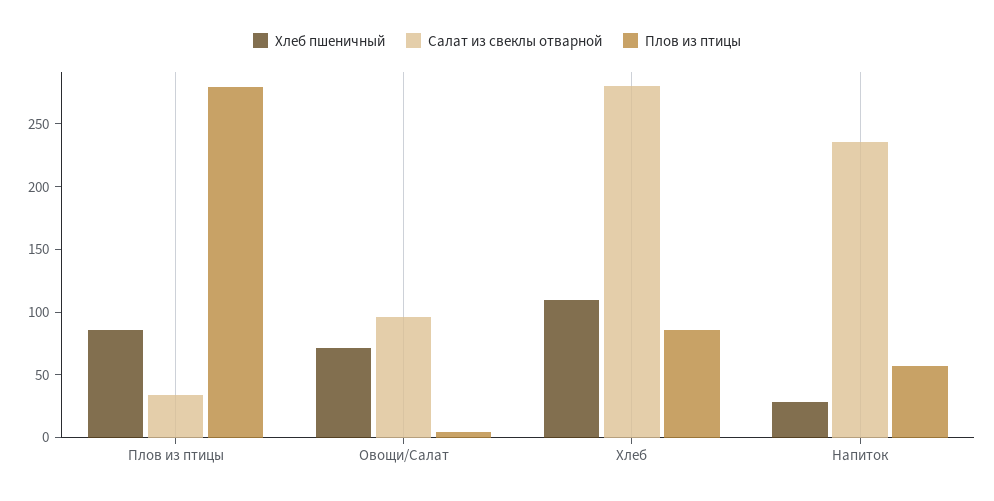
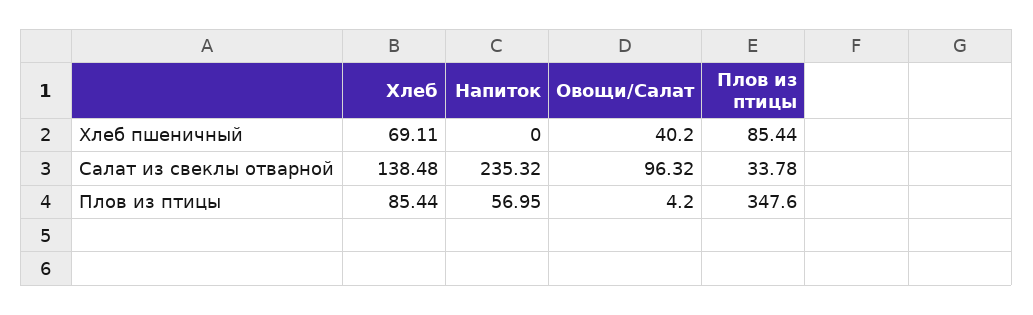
Плов из птицы, Плов из птицы: 280 -> 347.6
Хлеб пшеничный, Овощи/Салат: 70 -> 40.2
Хлеб пшеничный, Хлеб: 110 -> 69.11
Салат из свеклы отварной, Хлеб: 280 -> 138.48
Хлеб пшеничный, Напиток: 30 -> 0

